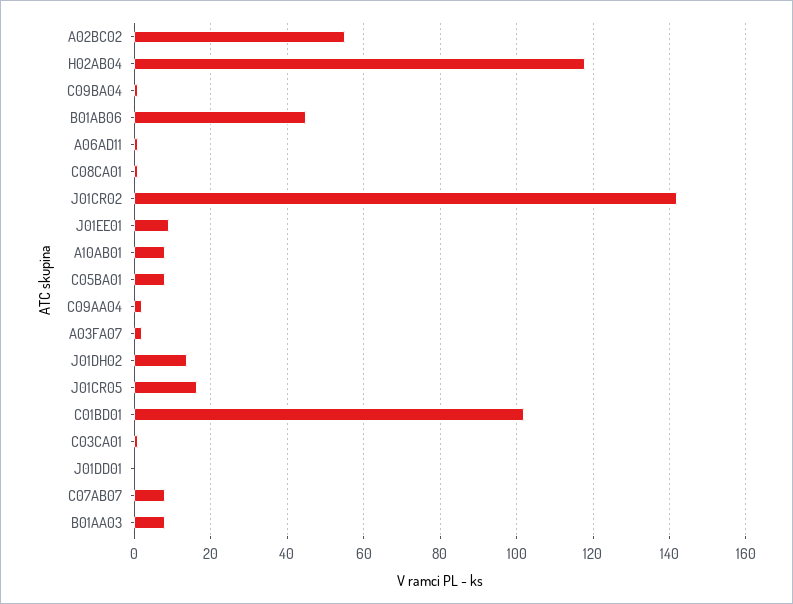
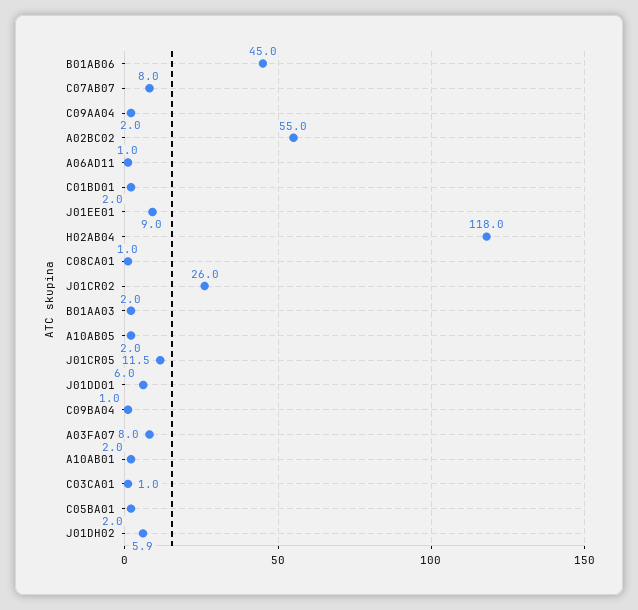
J01CR02: 142 -> 26
A10AB01: 8 -> 2
C05BA01: 8 -> 2
A03FA07: 2 -> 8
J01DH02: 14 -> 5.9
J01CR05: 16 -> 11.5
C01BD01: 102 -> 2
J01DD01: 0 -> 6
B01AA03: 8 -> 2
A10AB05: none -> 2

